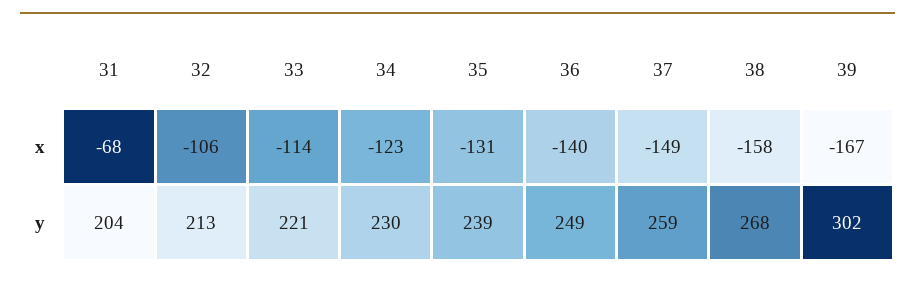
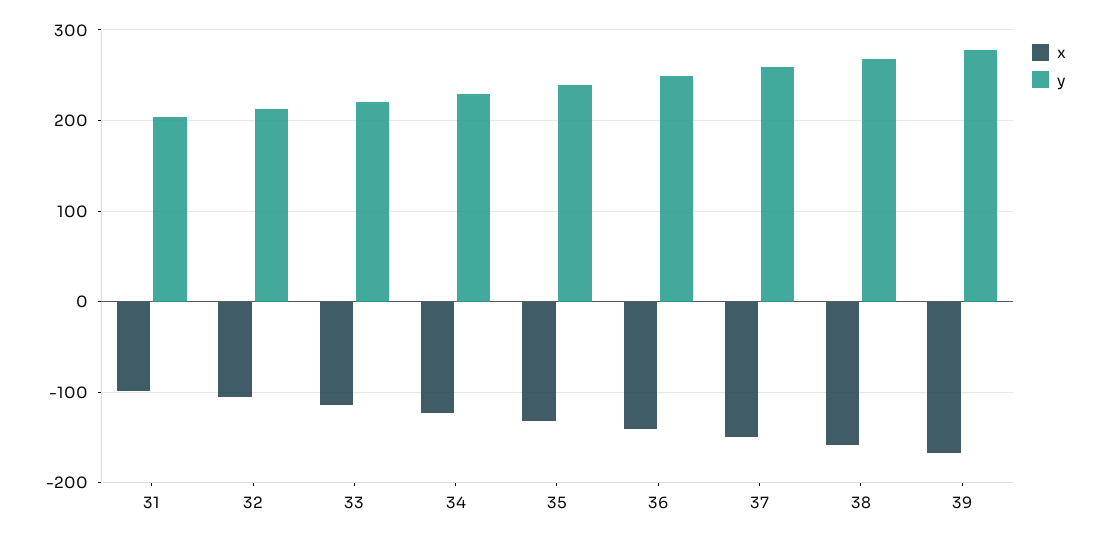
x, 31: -68 -> -100
y, 39: 302 -> 280

